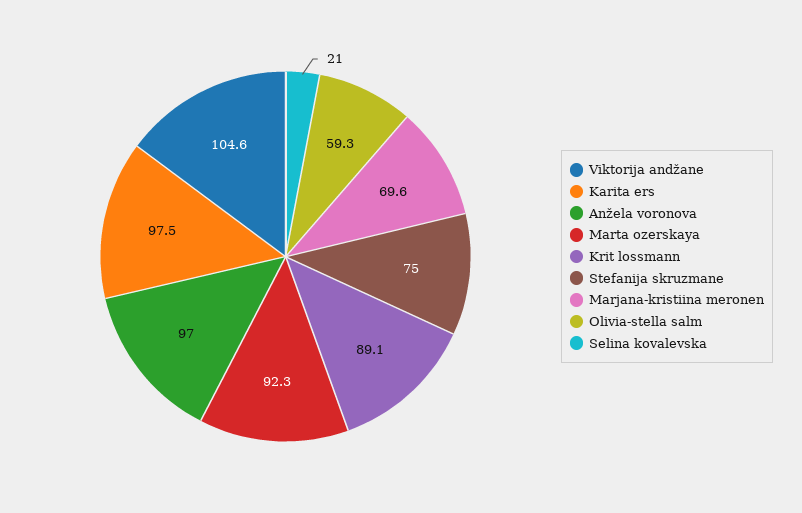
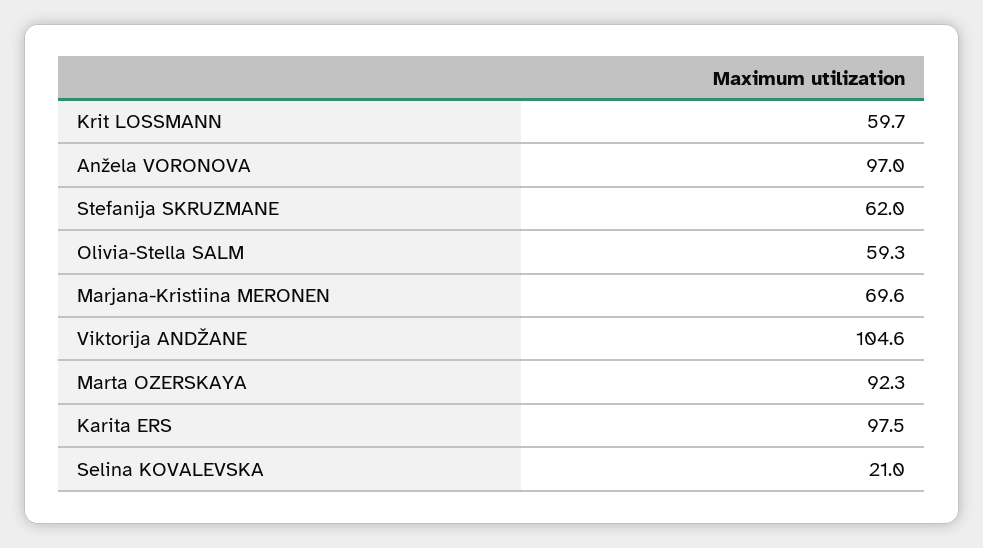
Krit lossmann: 89.1 -> 59.7
Stefanija skruzmane: 75 -> 62

